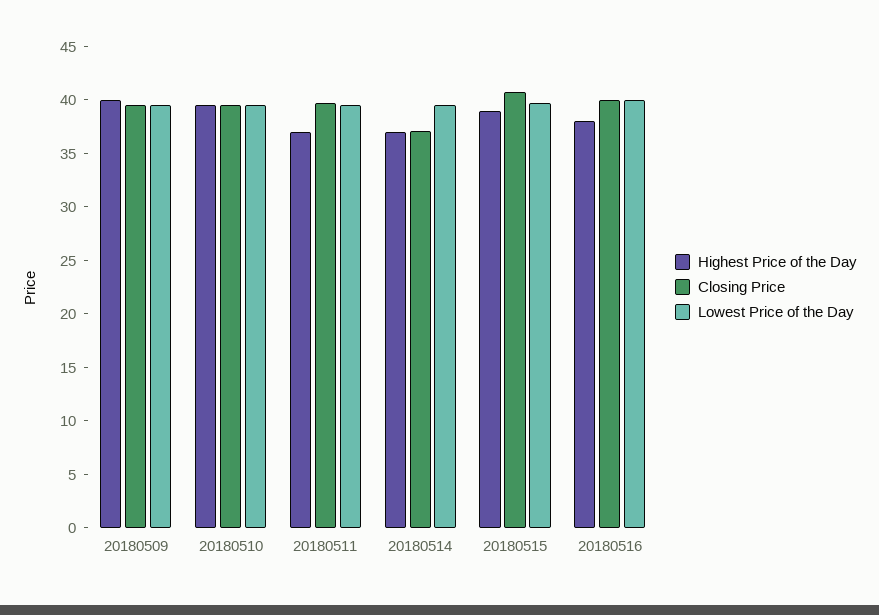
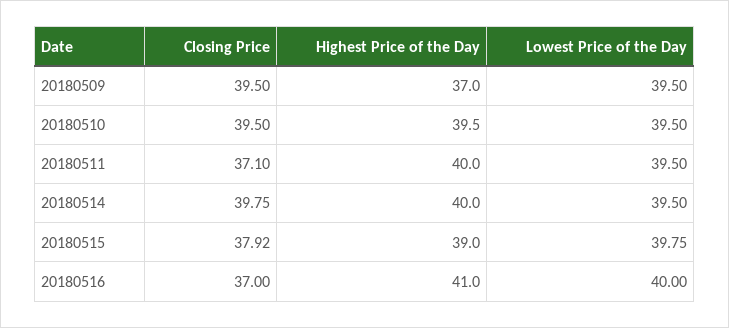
Highest Price of the Day, 20180509: 40 -> 37
Highest Price of the Day, 20180511: 37 -> 40
Closing Price, 20180511: 40 -> 37.1
Highest Price of the Day, 20180514: 37 -> 40
Closing Price, 20180514: 37 -> 39.75
Closing Price, 20180515: 41 -> 37.92
Highest Price of the Day, 20180516: 38 -> 41
Closing Price, 20180516: 40 -> 37

